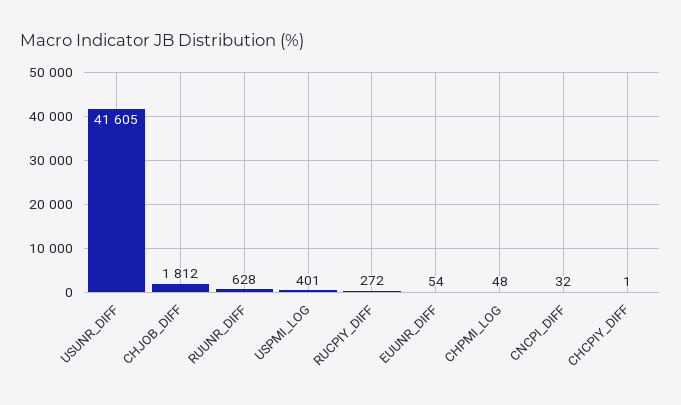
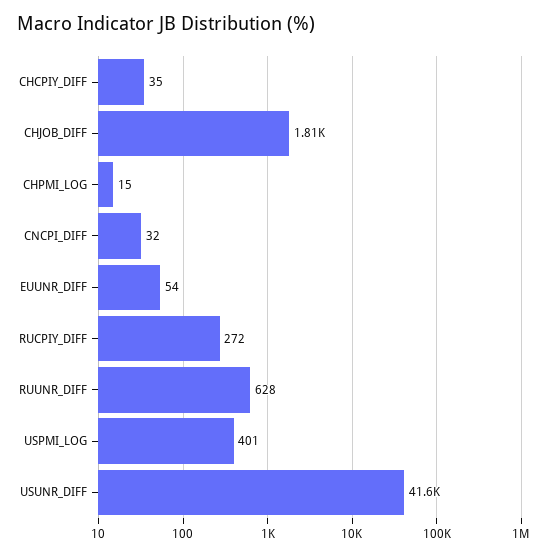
CHPMI_LOG: 48 -> 15
CHCPIY_DIFF: 1 -> 35

